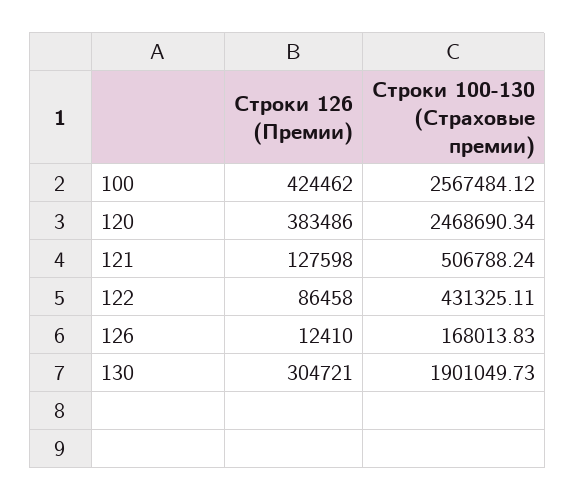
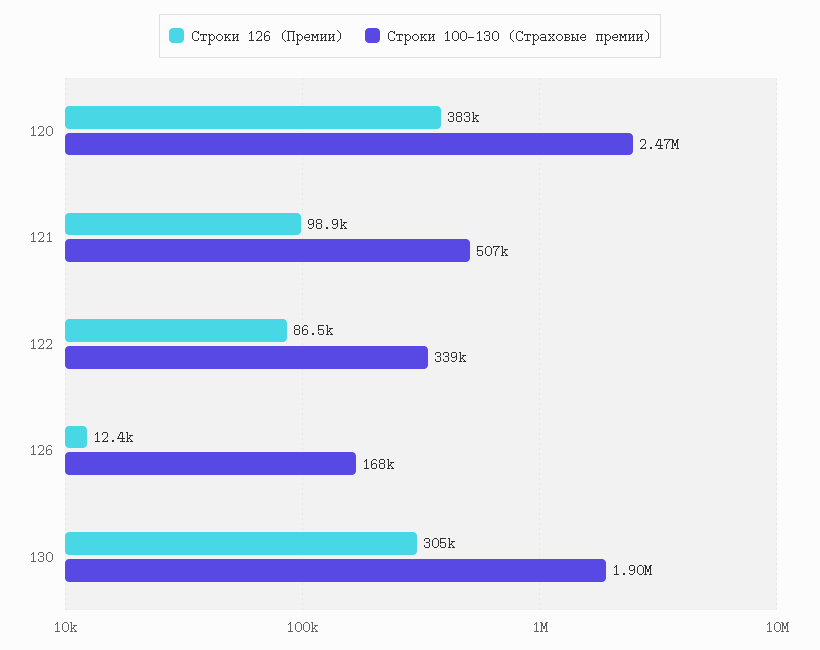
Строки 126 (Премии), 100: 424462 -> none
Строки 100-130 (Страховые премии), 100: 2567484.12 -> none
Строки 126 (Премии), 121: 127598 -> 98900
Строки 100-130 (Страховые премии), 122: 431325.11 -> 339000

